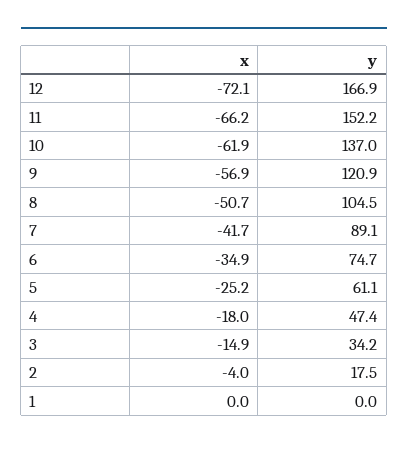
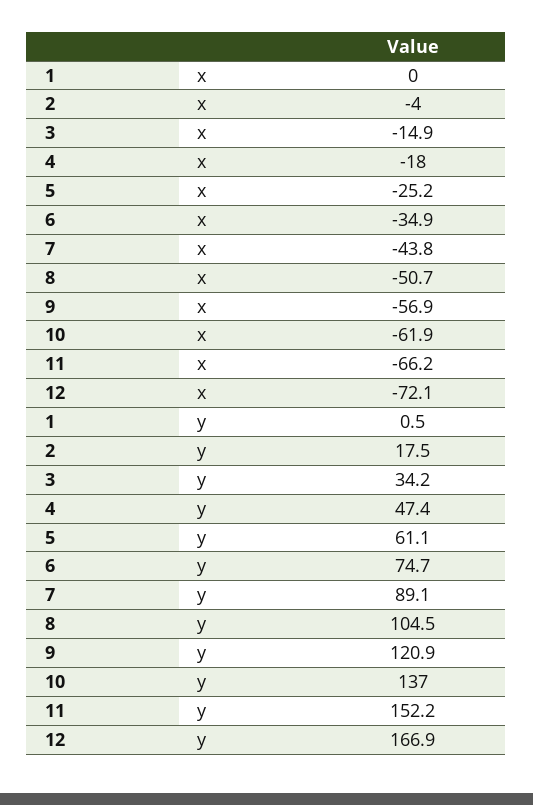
x, 7: -41.7 -> -43.8
y, 1: 0 -> 0.5

